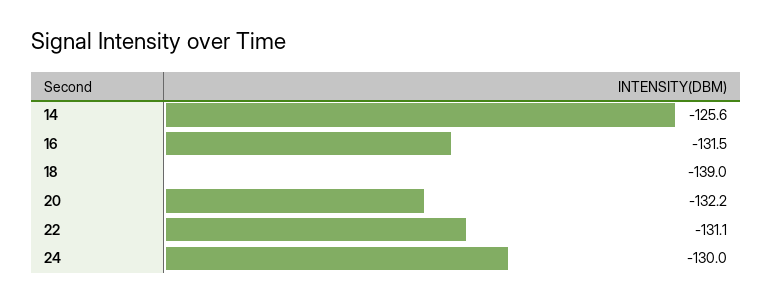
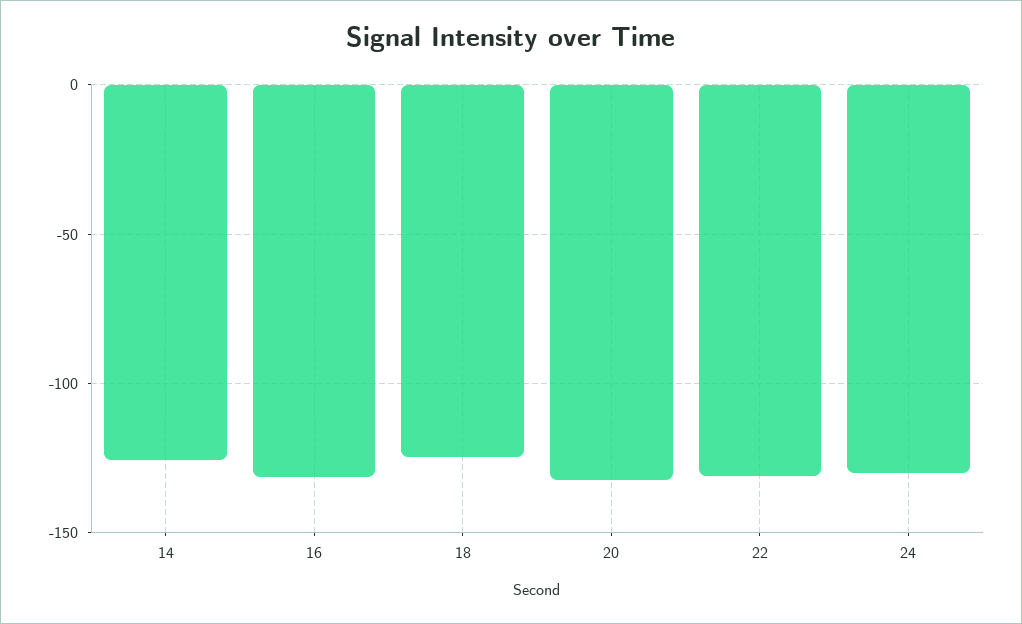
18: -139 -> -125

